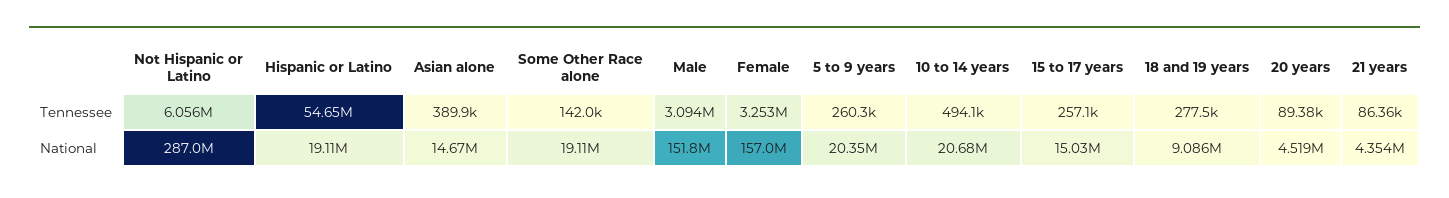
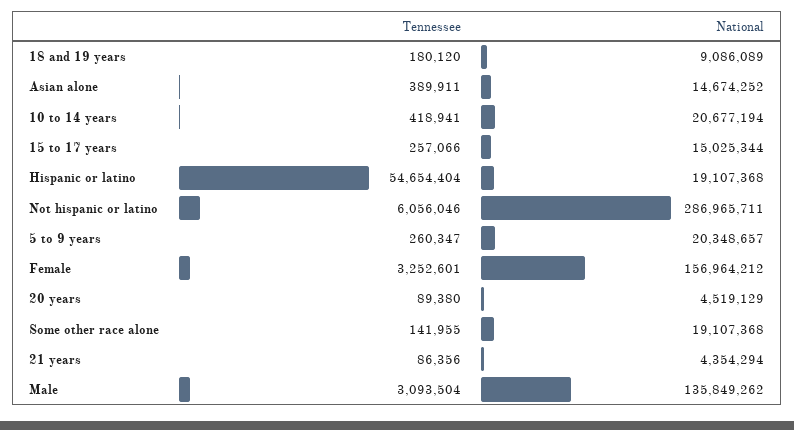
10 to 14 years, Tennessee: 494100 -> 418941
18 and 19 years, Tennessee: 277500 -> 180120
Male, National: 151800000 -> 135849262

